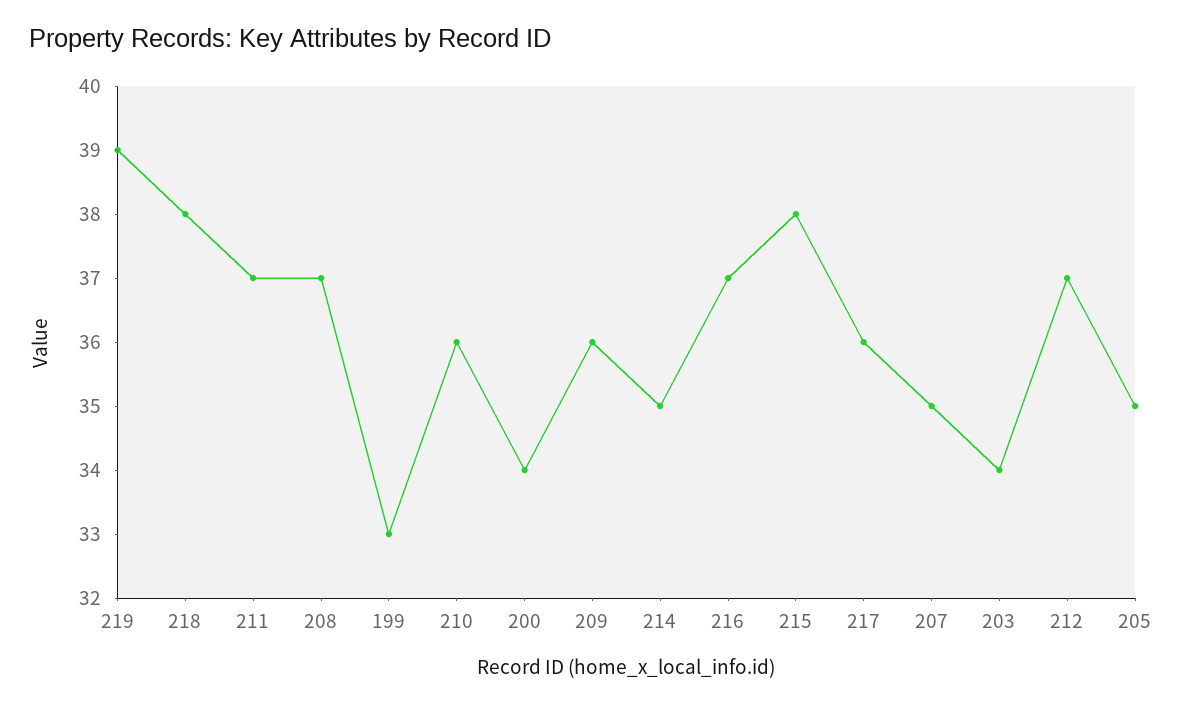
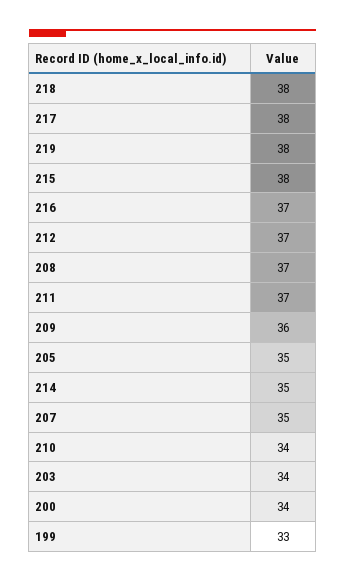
219: 39 -> 38
210: 36 -> 34
217: 36 -> 38

